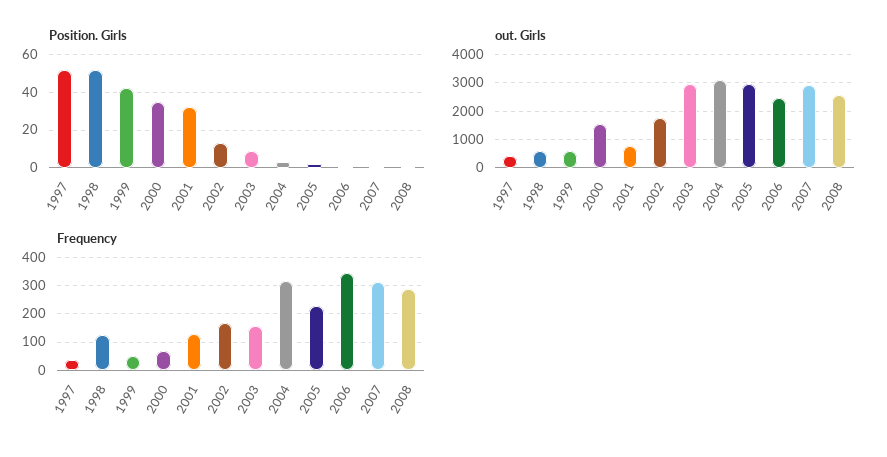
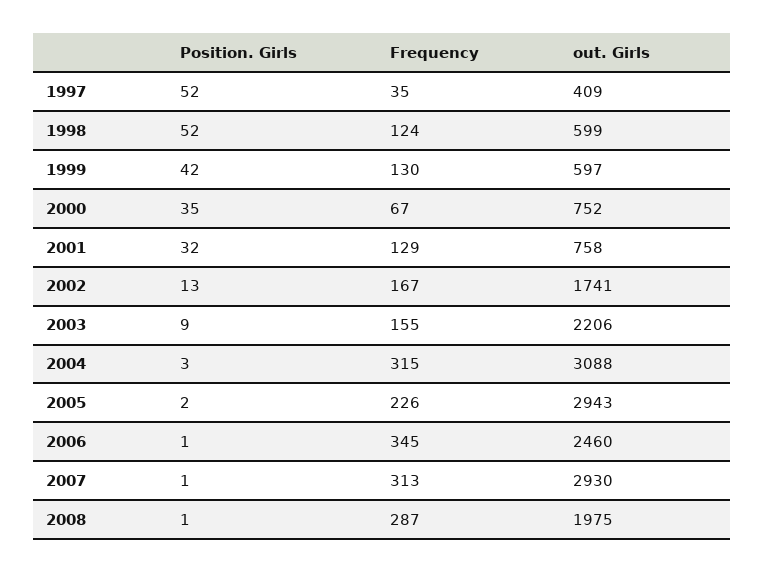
out. Girls, 2000: 1500 -> 752
out. Girls, 2003: 3000 -> 2206
out. Girls, 2008: 2500 -> 1975
Frequency, 1999: 50 -> 130

